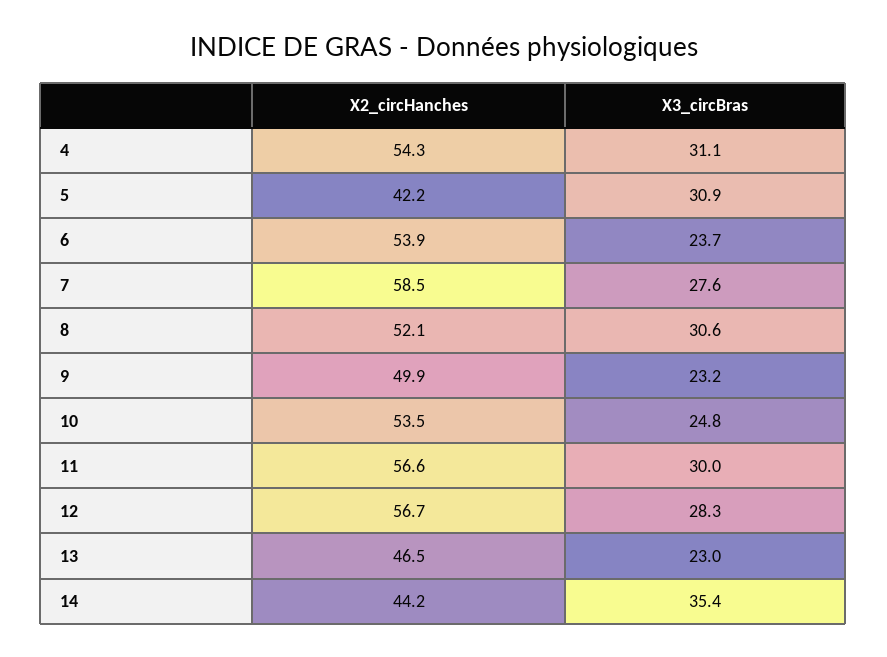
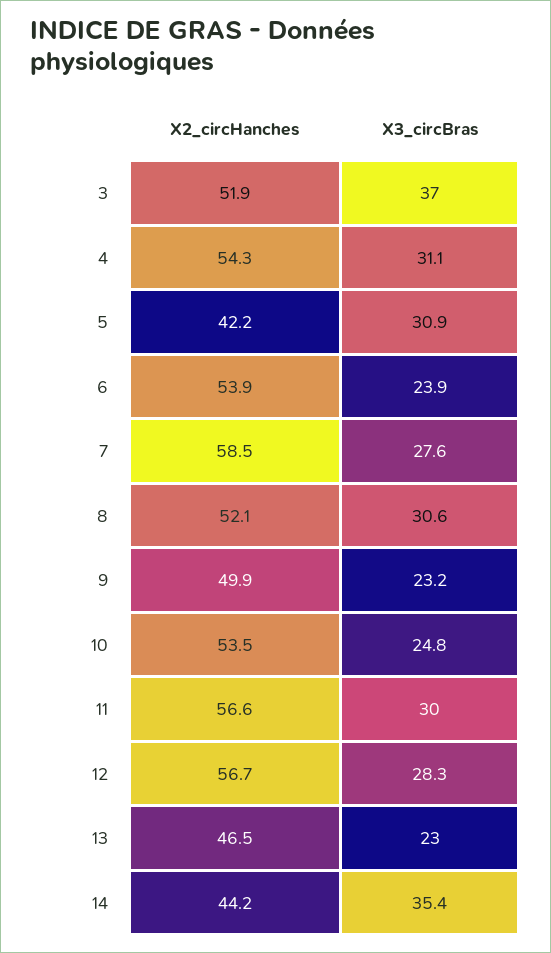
X3_circBras, 6: 23.7 -> 23.9
X2_circHanches, 3: none -> 51.9
X3_circBras, 3: none -> 37

